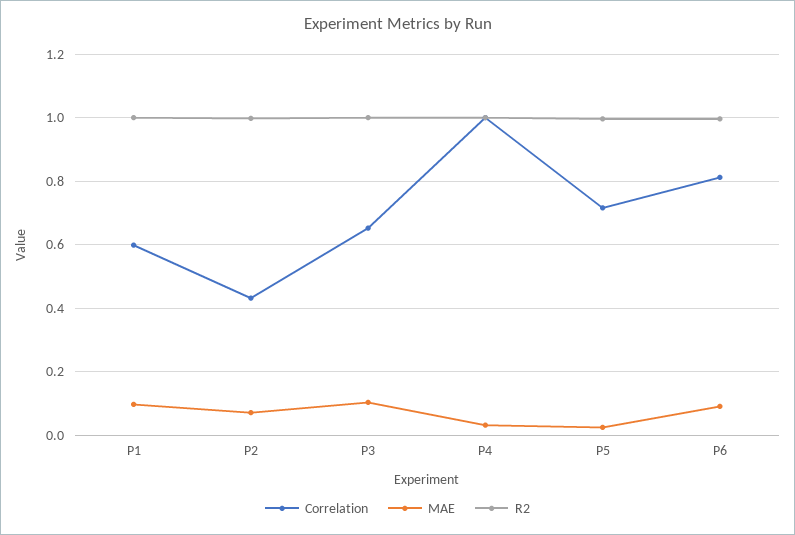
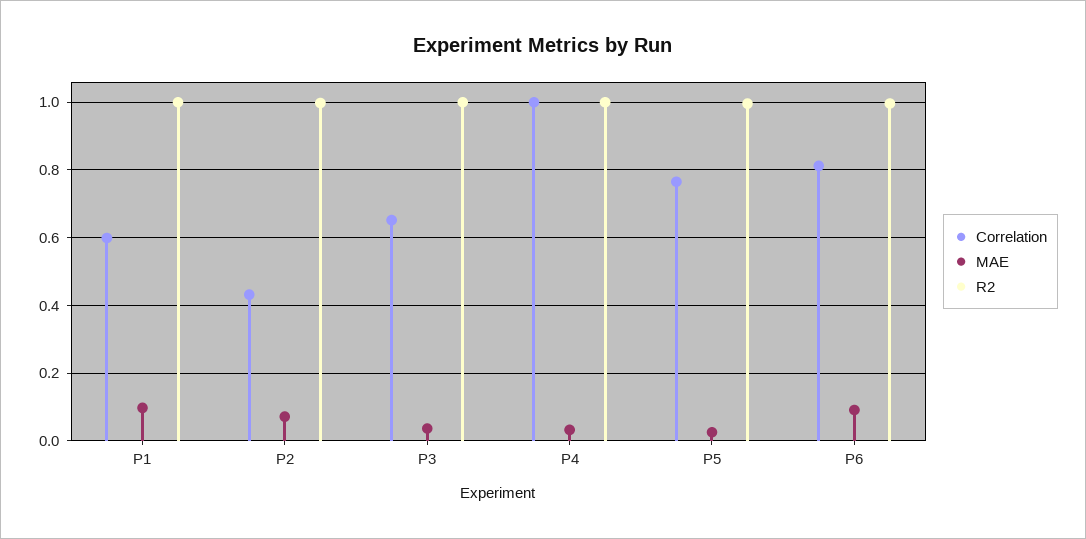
MAE, P3: 0.1 -> 0.04
Correlation, P5: 0.72 -> 0.76

